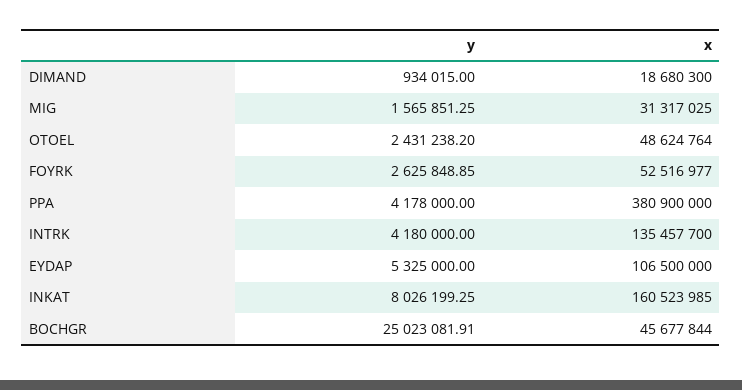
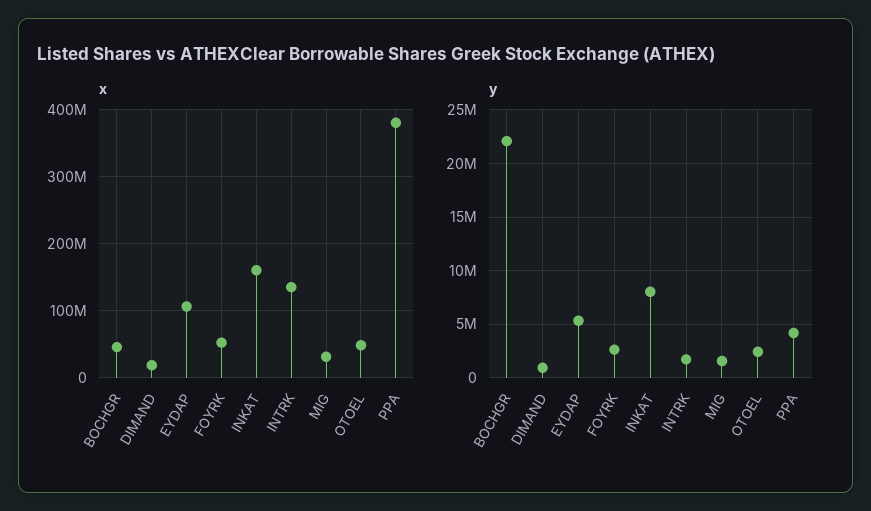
y, INTRK: 4180000 -> 2000000
y, BOCHGR: 25023081.91 -> 22000000

